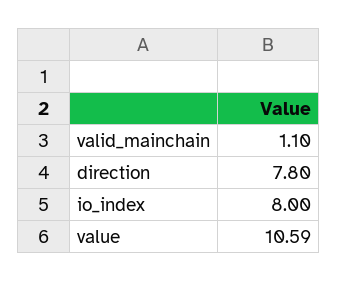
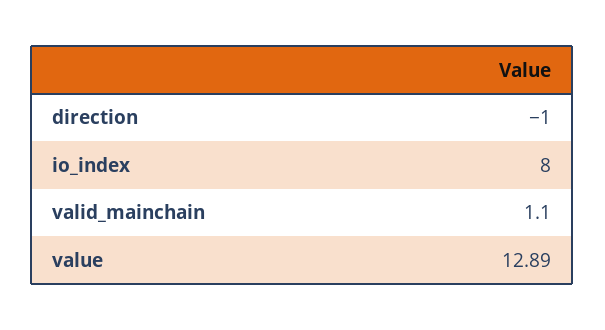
direction: 7.8 -> -1
value: 10.59 -> 12.89

